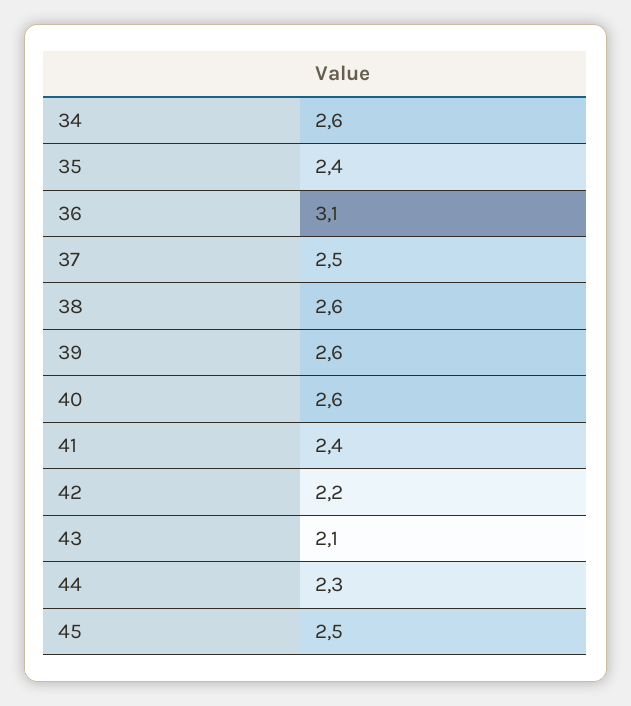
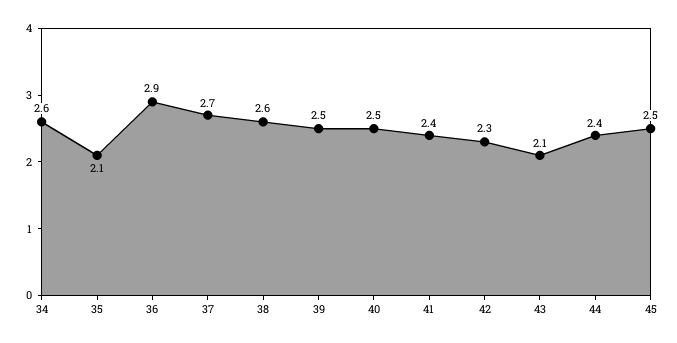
35: 2.4 -> 2.1
36: 3.1 -> 2.9
37: 2.5 -> 2.7
39: 2.6 -> 2.5
40: 2.6 -> 2.5
42: 2.2 -> 2.3
44: 2.3 -> 2.4

